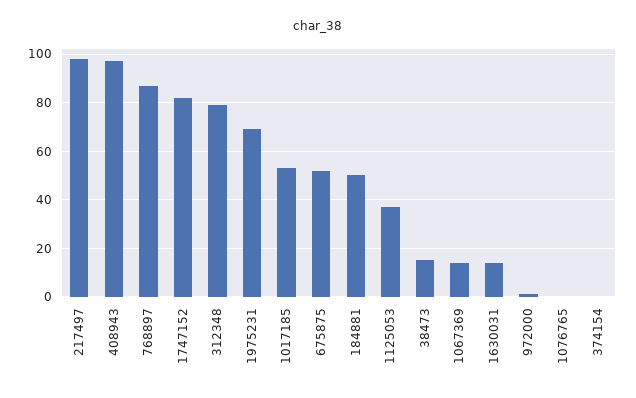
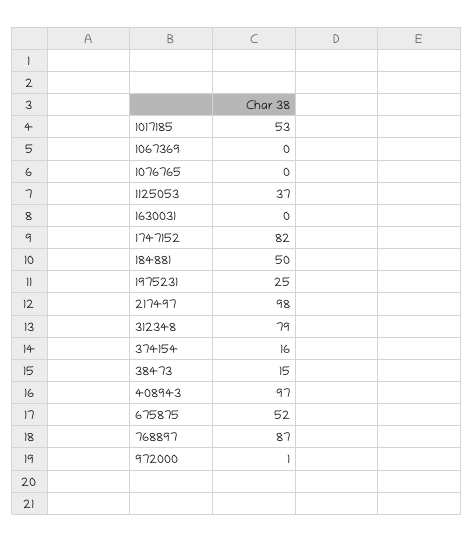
1975231: 70 -> 25
1067369: 15 -> 0
1630031: 15 -> 0
374154: 0 -> 16

